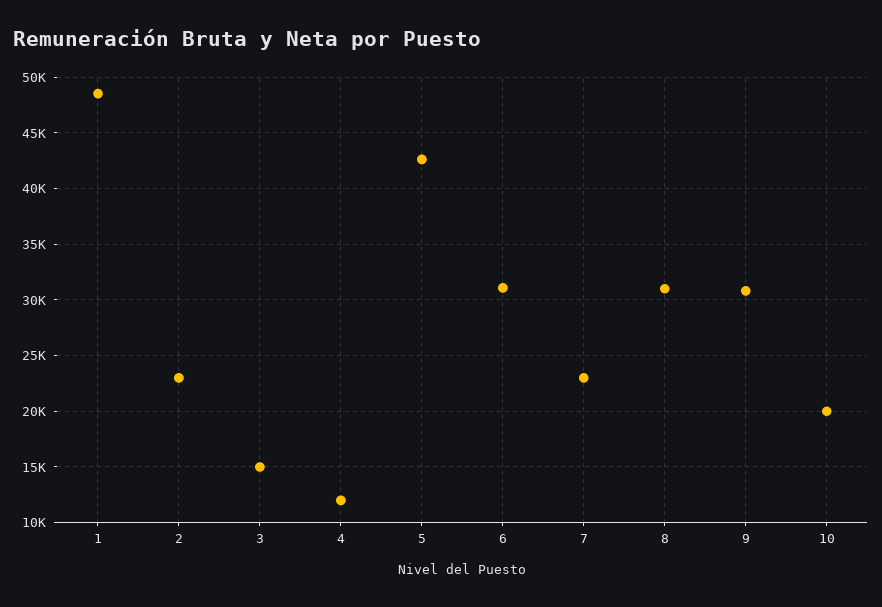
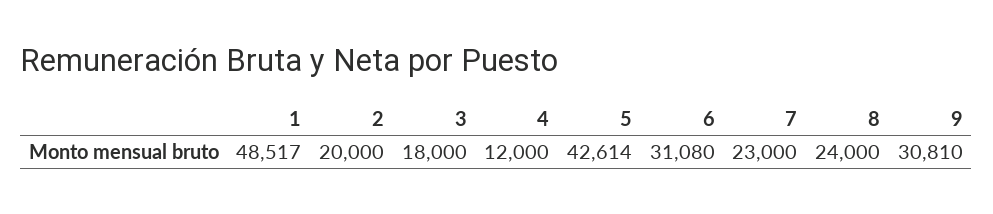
2: 23000 -> 20000
3: 15000 -> 18000
8: 31000 -> 24000
10: 20000 -> none

